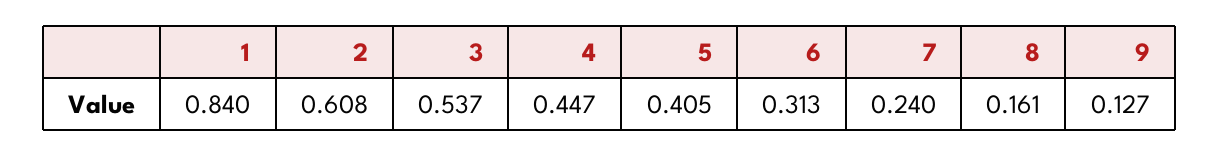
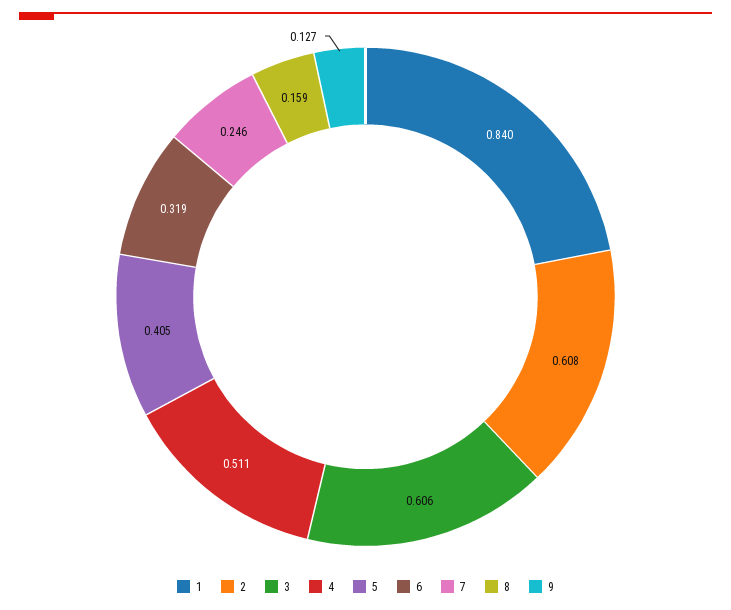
3: 0.537 -> 0.606
4: 0.447 -> 0.511
6: 0.313 -> 0.319
7: 0.24 -> 0.246
8: 0.161 -> 0.159

